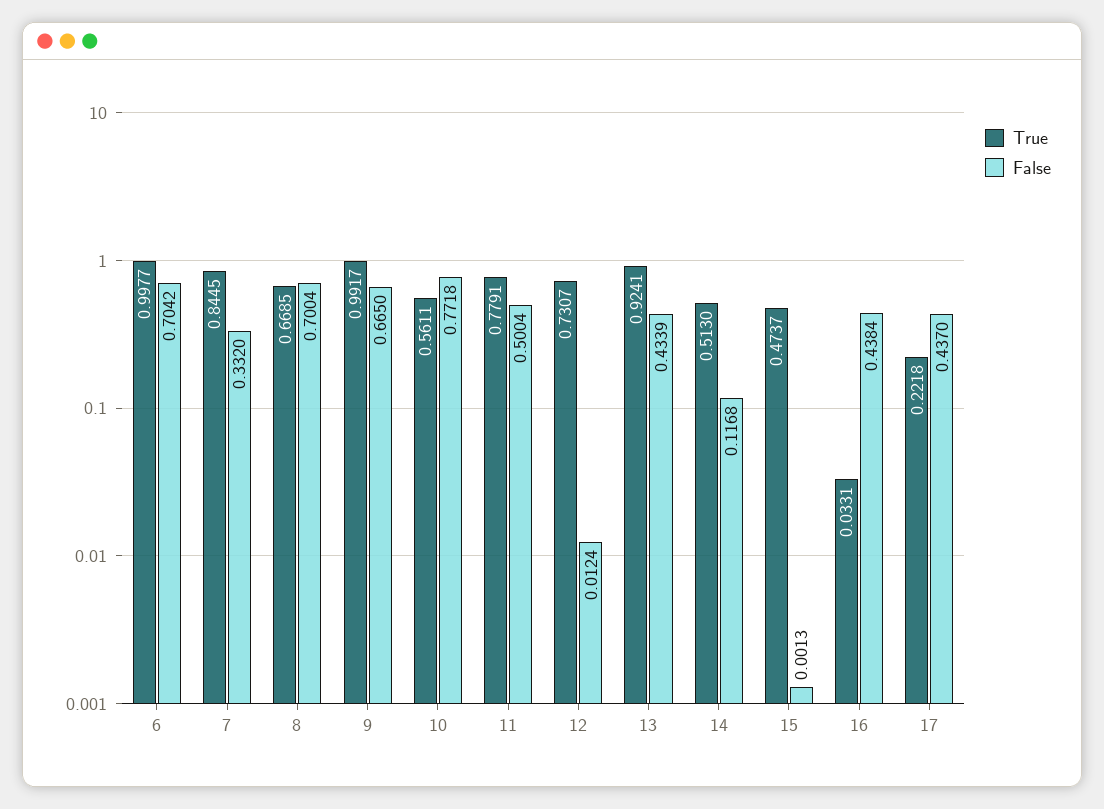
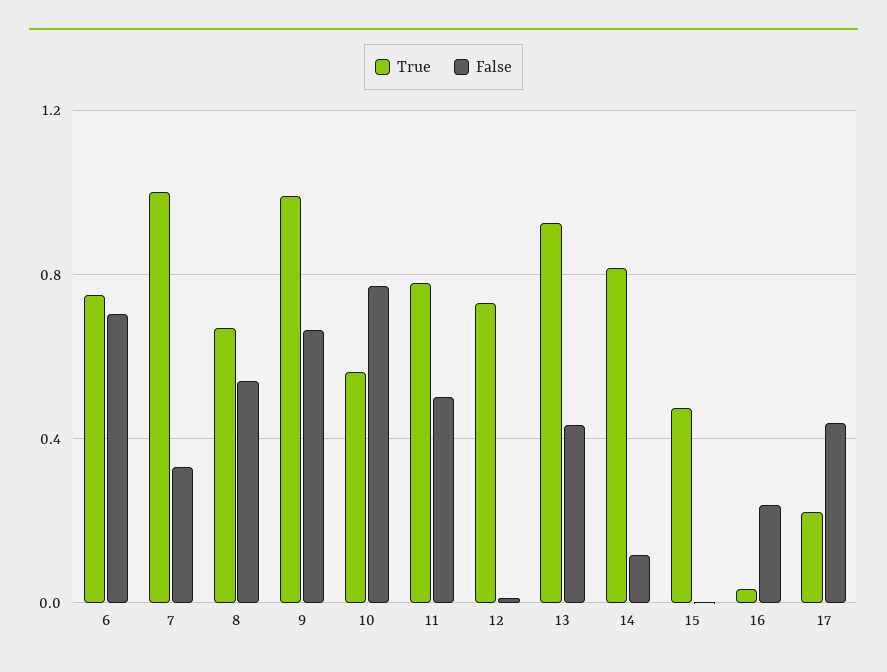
True, 6: 0.9977 -> 0.75
True, 7: 0.8445 -> 1
False, 8: 0.7004 -> 0.55
True, 14: 0.513 -> 0.8
False, 16: 0.4384 -> 0.25

